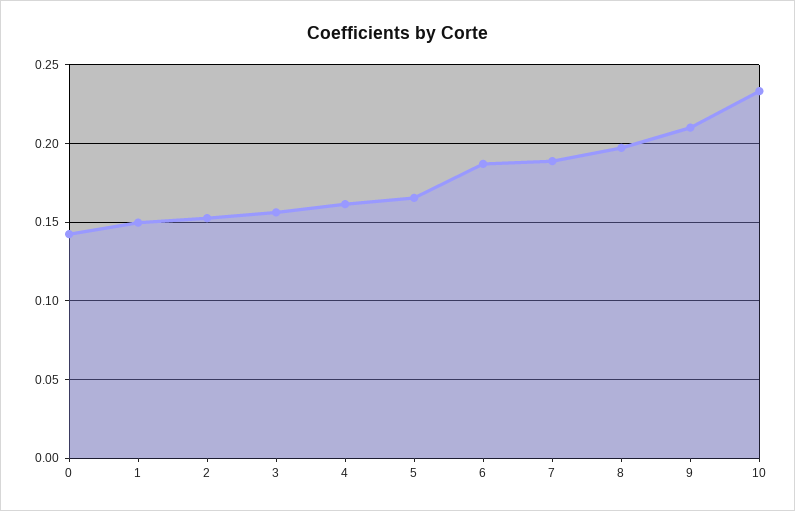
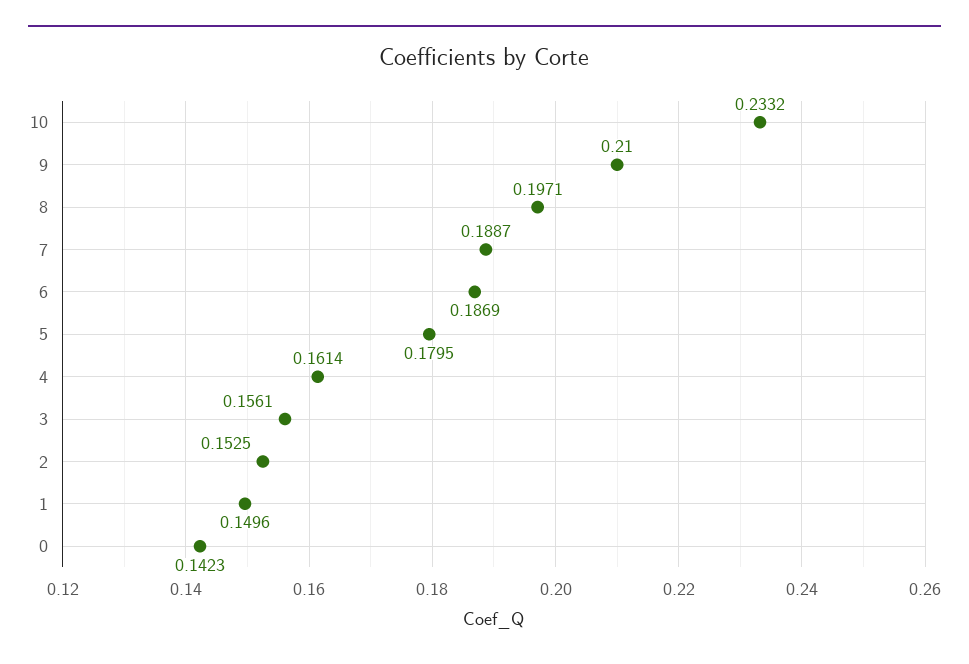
5: 0.165 -> 0.1795

